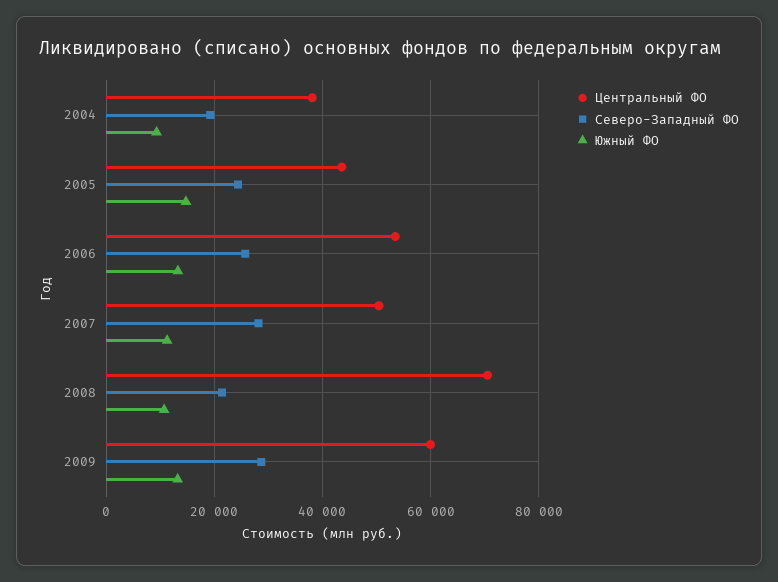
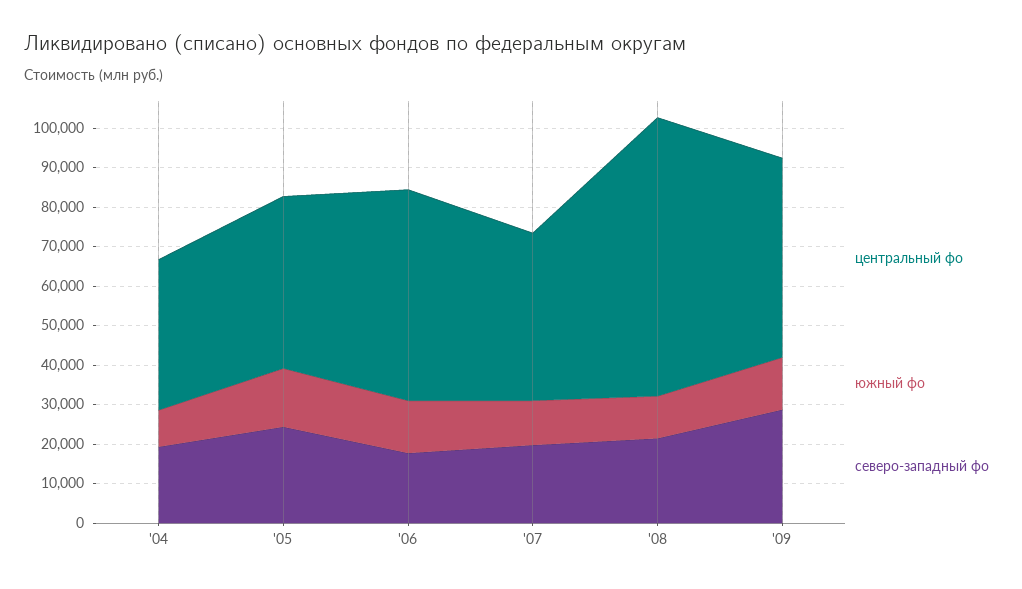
Северо-Западный ФО, 2006: 26000 -> 17500
Центральный ФО, 2007: 50000 -> 42500
Северо-Западный ФО, 2007: 28000 -> 20000
Центральный ФО, 2009: 60000 -> 50000

